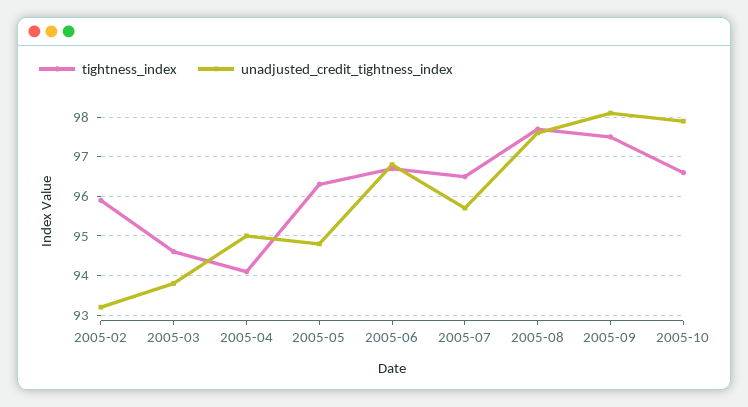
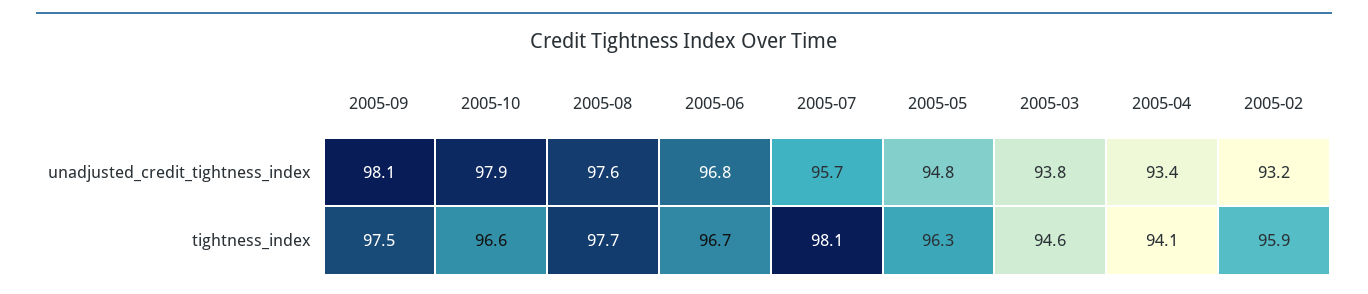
unadjusted_credit_tightness_index, 2005-04: 95 -> 93.4
tightness_index, 2005-07: 96.5 -> 98.1

